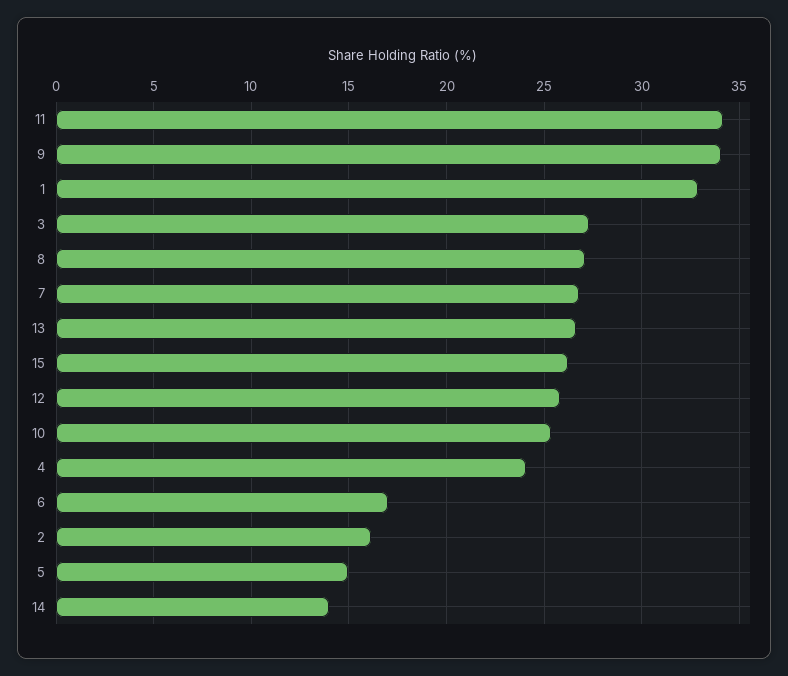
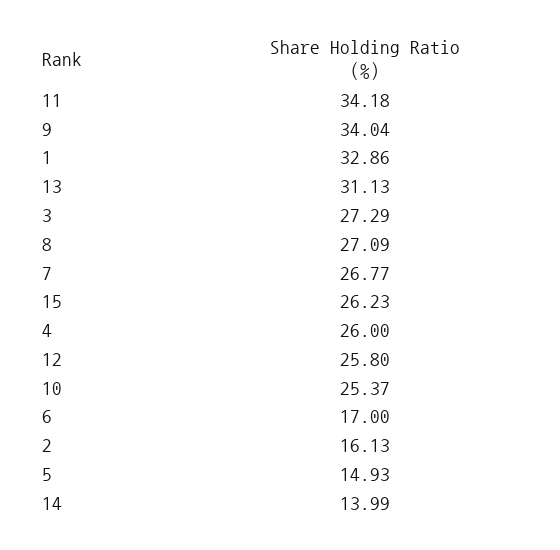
13: 26.5 -> 31.13
4: 24 -> 26

